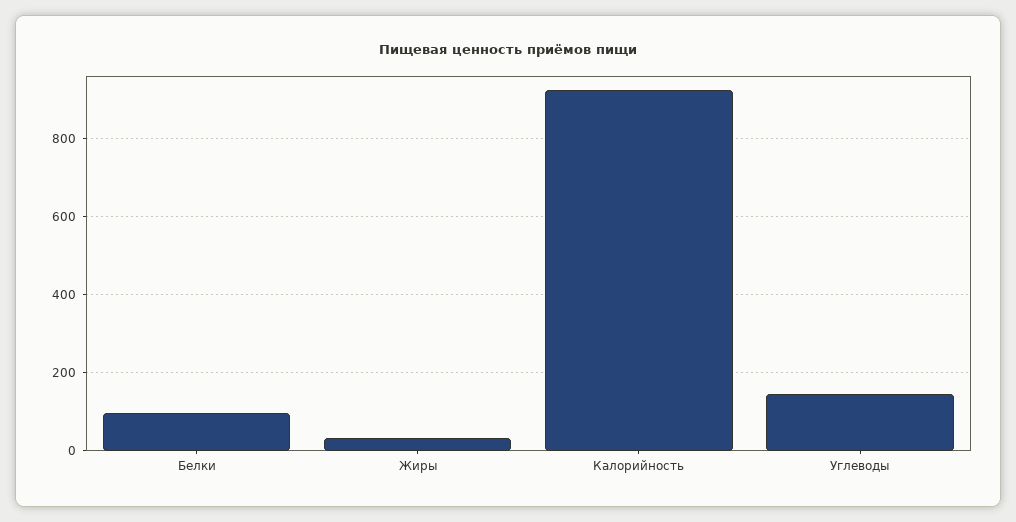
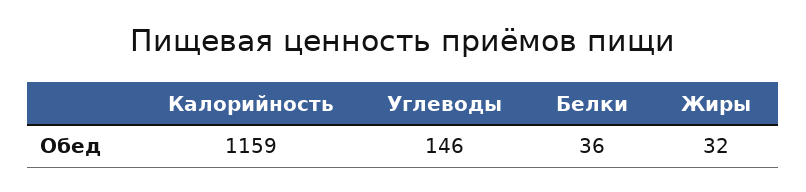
Белки: 100 -> 36
Калорийность: 920 -> 1159

